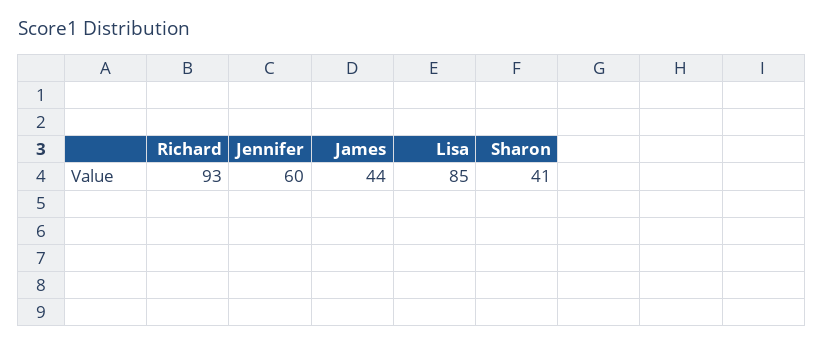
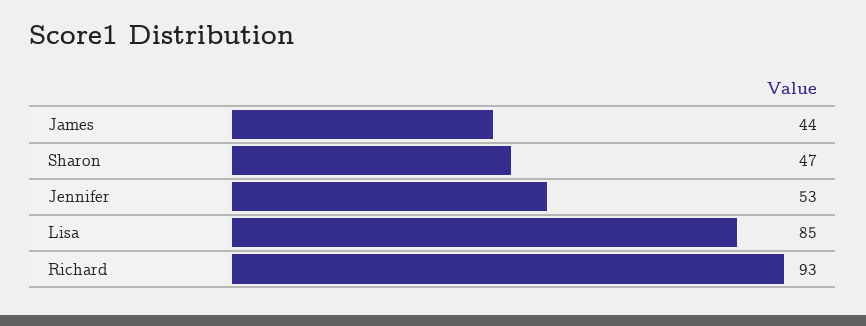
Jennifer: 60 -> 53
Sharon: 41 -> 47

